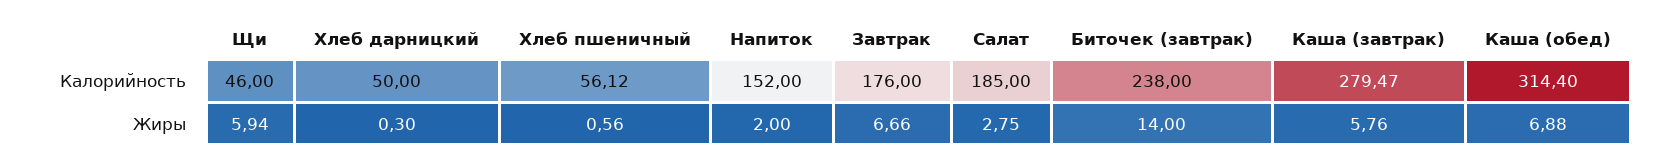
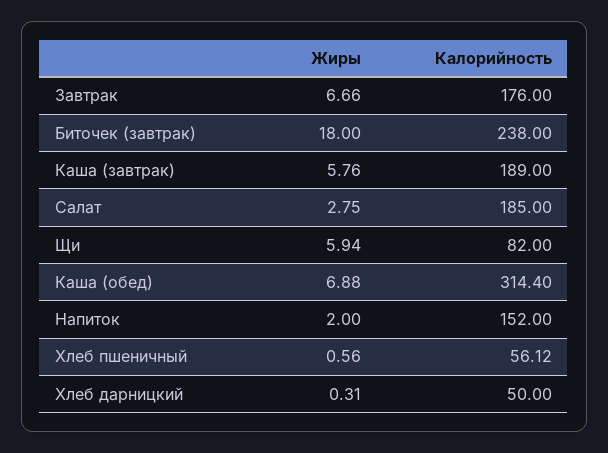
Щи, Калорийность: 46 -> 82
Каша (завтрак), Калорийность: 279.47 -> 189
Хлеб дарницкий, Жиры: 0.3 -> 0.31
Биточек (завтрак), Жиры: 14 -> 18

